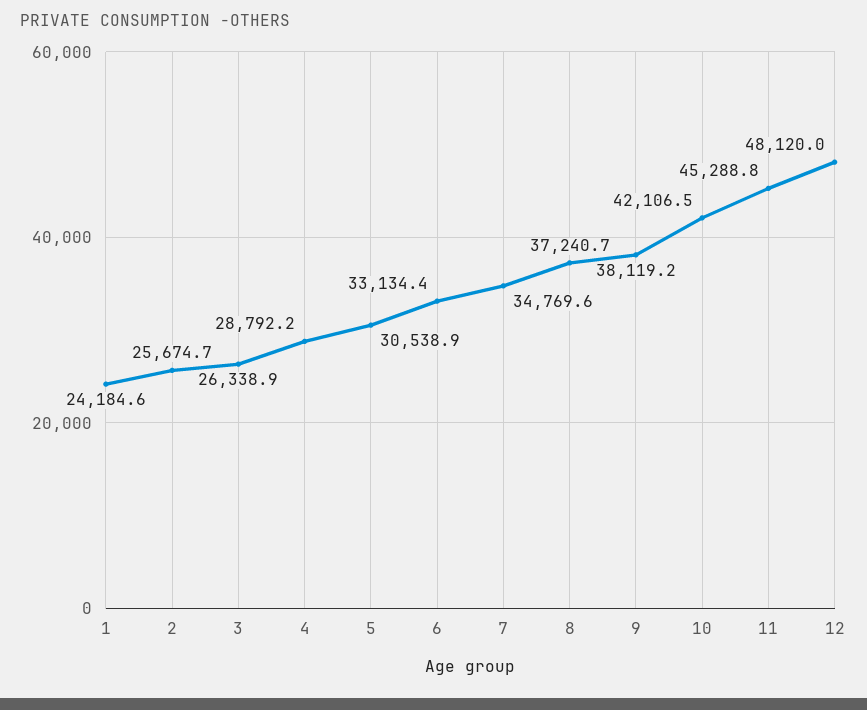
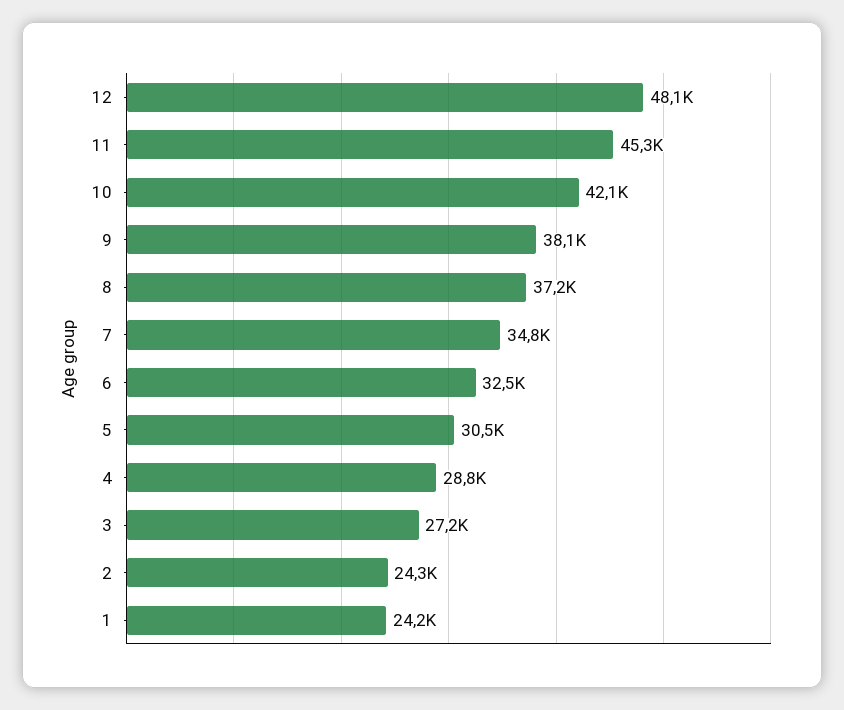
2: 25674.7 -> 24300
3: 26338.9 -> 27200
6: 33134.4 -> 32500

